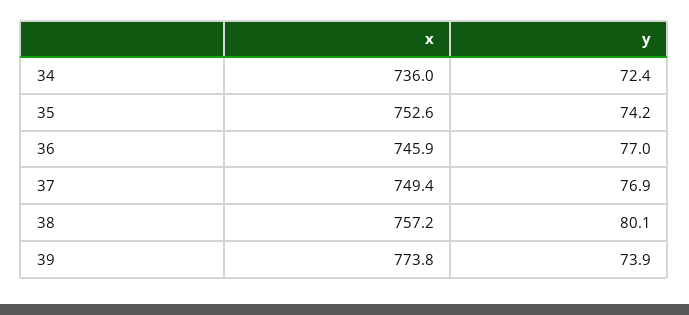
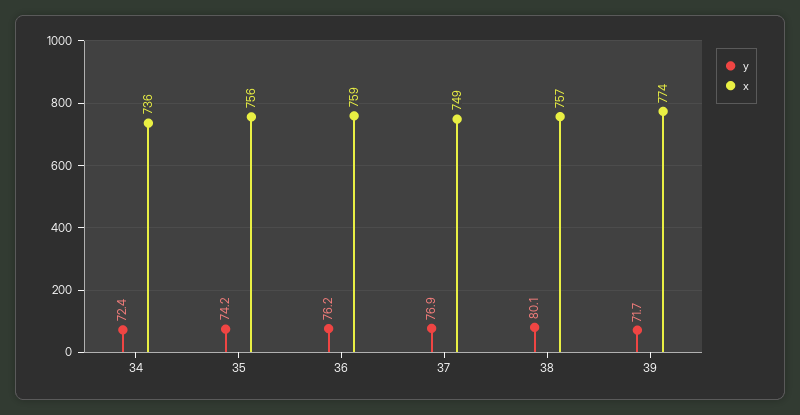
x, 35: 752.6 -> 756
x, 36: 745.9 -> 759
y, 36: 77 -> 76.2
y, 39: 73.9 -> 71.7

